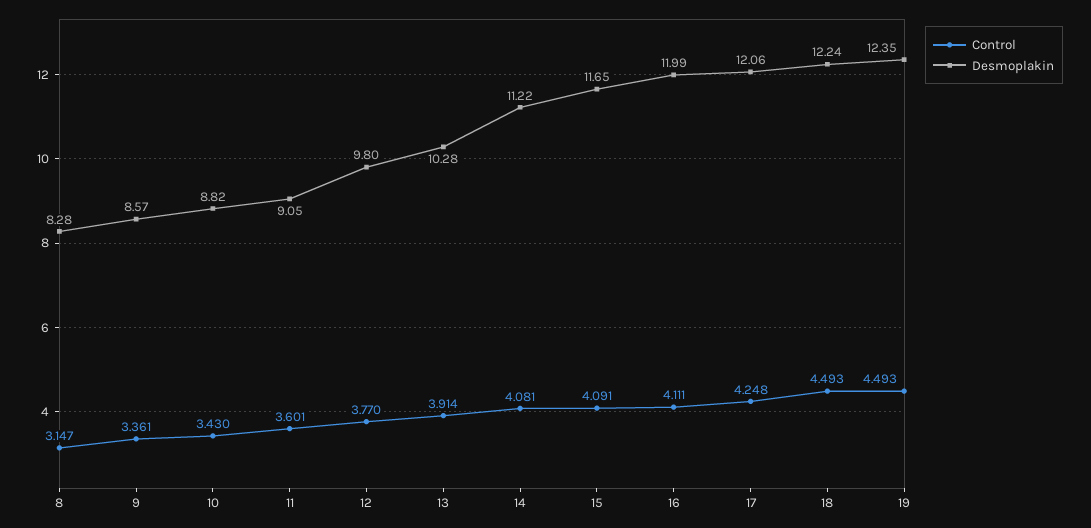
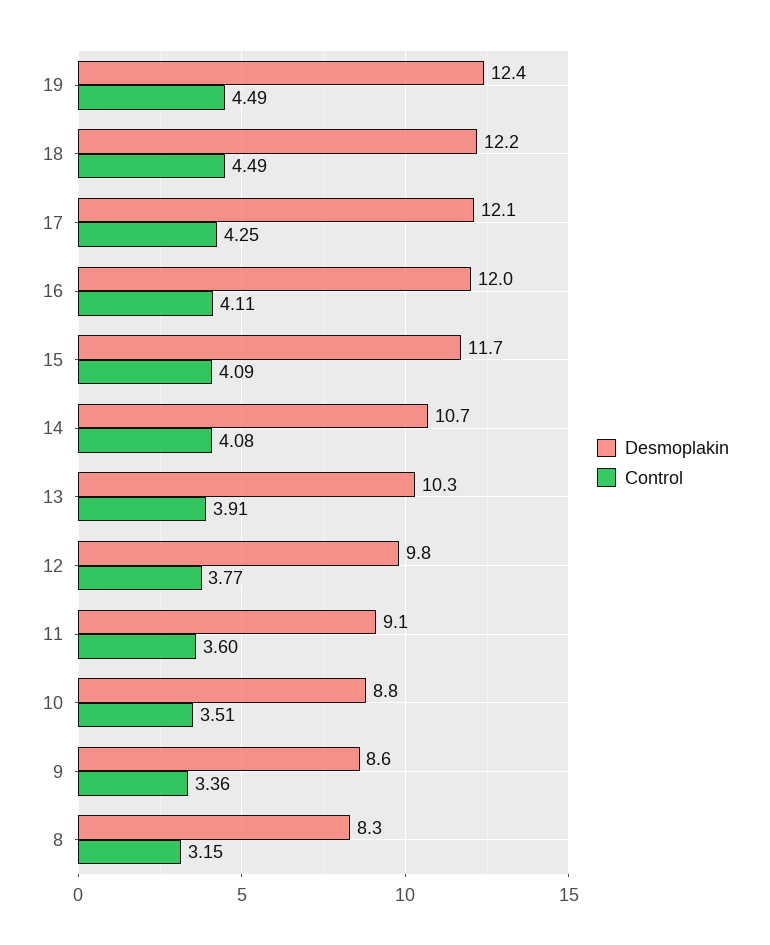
Control, 10: 3.43 -> 3.51
Desmoplakin, 14: 11.22 -> 10.7

